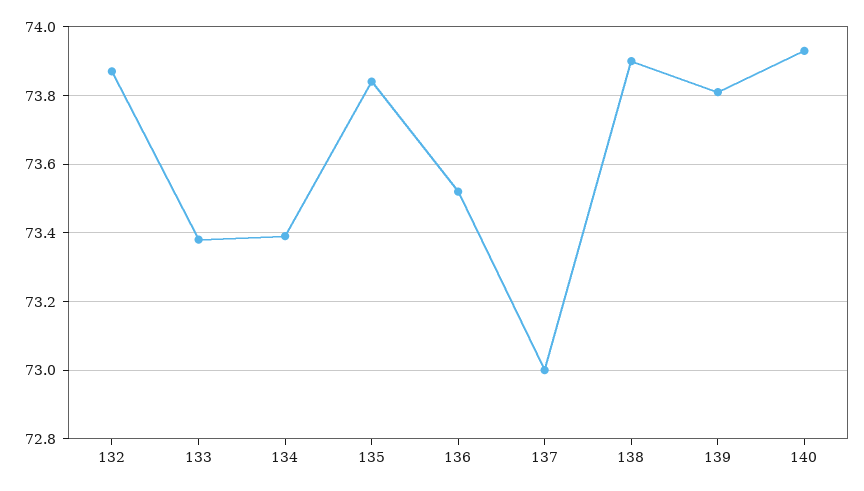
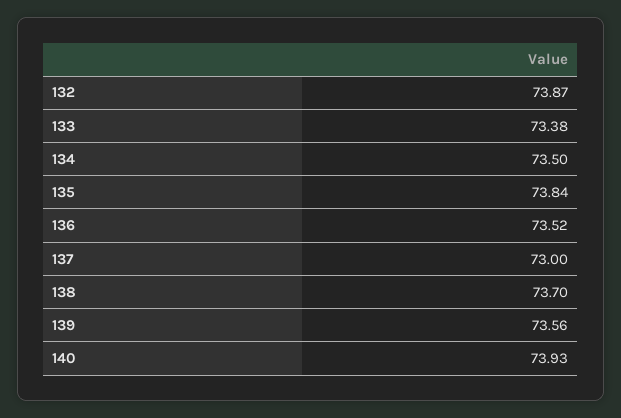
134: 73.4 -> 73.5
138: 73.9 -> 73.7
139: 73.8 -> 73.56

